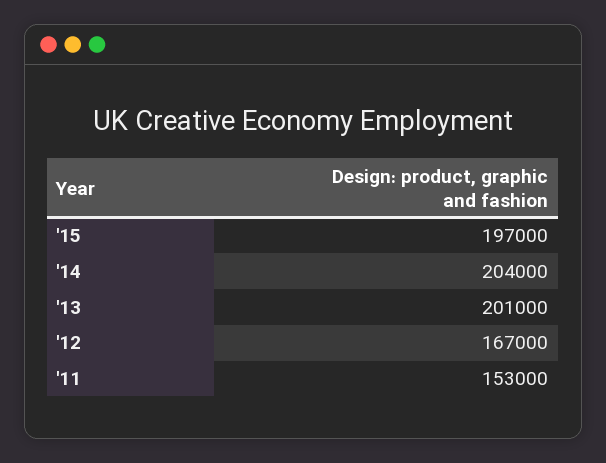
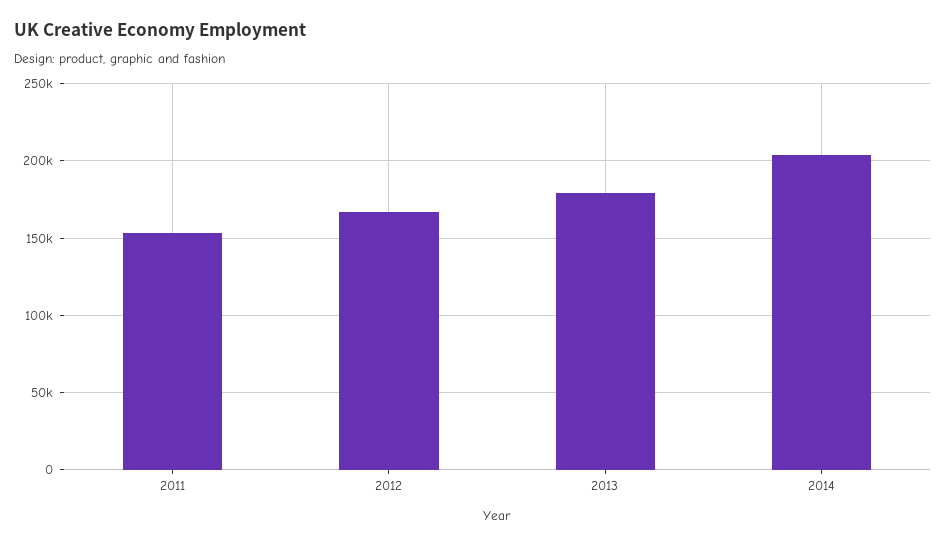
'15: 197000 -> none
'13: 201000 -> 180000

